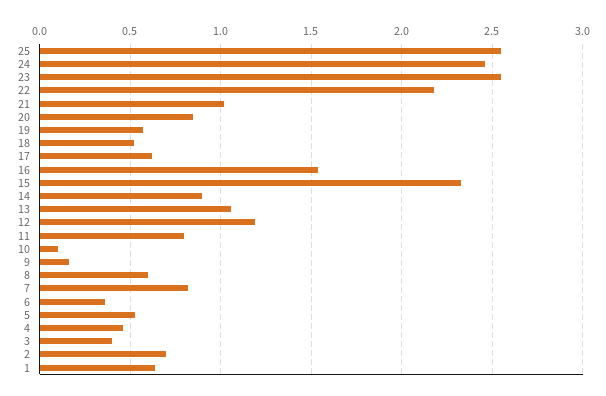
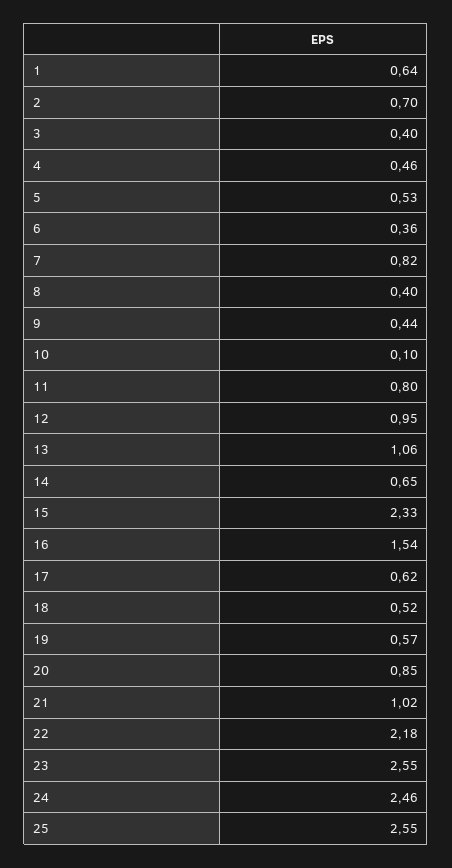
14: 0.9 -> 0.65
12: 1.2 -> 0.95
9: 0.15 -> 0.44
8: 0.6 -> 0.4

